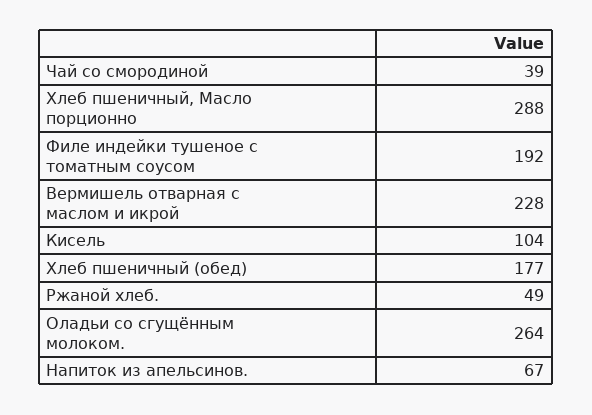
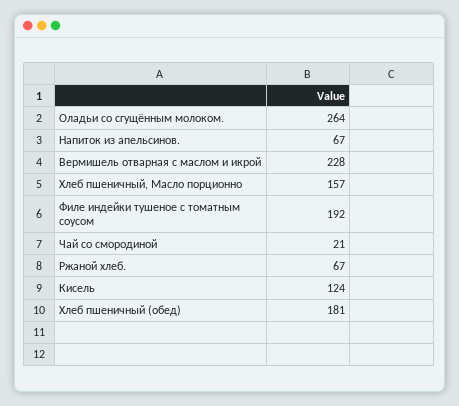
Чай со смородиной: 39 -> 21
Хлеб пшеничный, Масло порционно: 288 -> 157
Кисель: 104 -> 124
Хлеб пшеничный (обед): 177 -> 181
Ржаной хлеб.: 49 -> 67

